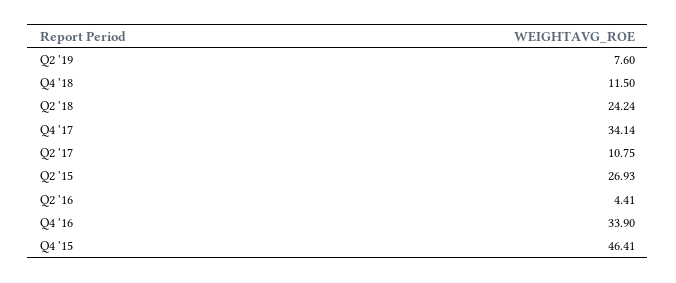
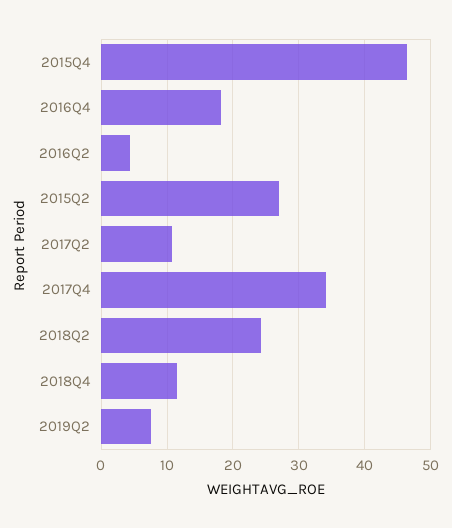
Q4 '16: 33.9 -> 18

